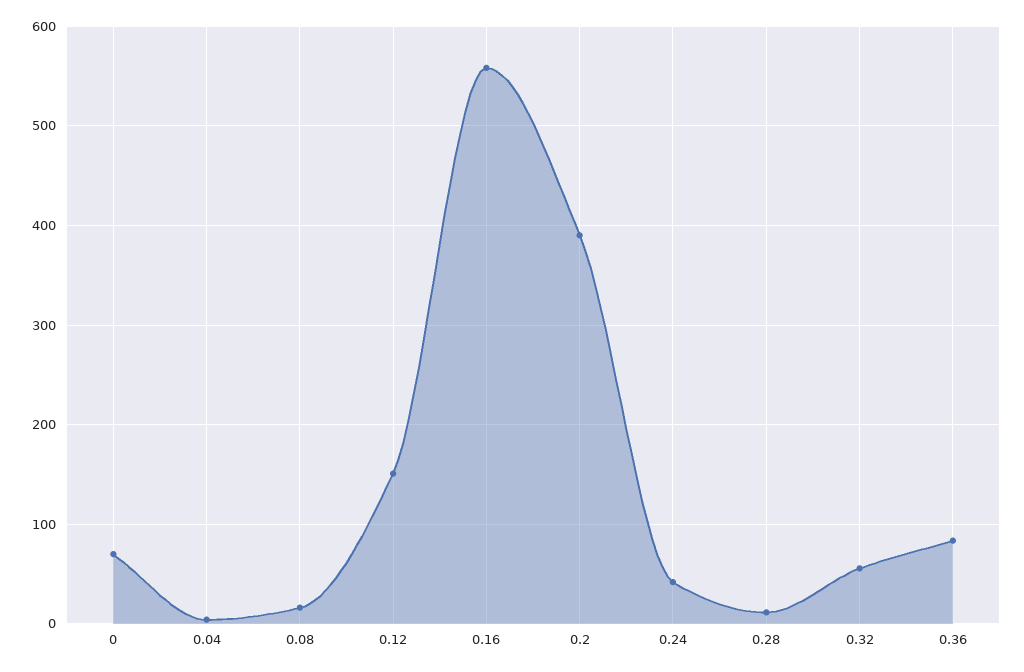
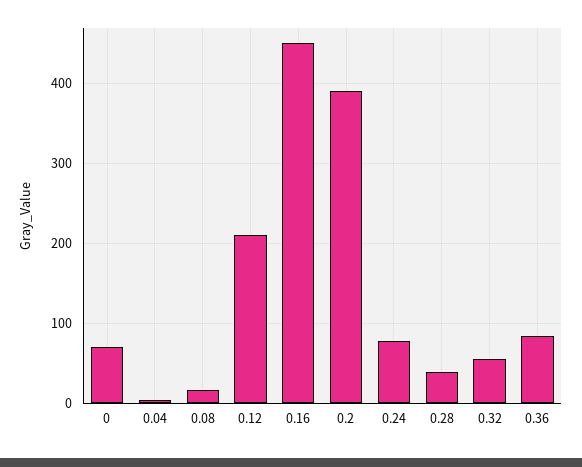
0.12: 150 -> 210
0.16: 560 -> 450
0.24: 40 -> 80
0.28: 10 -> 40

